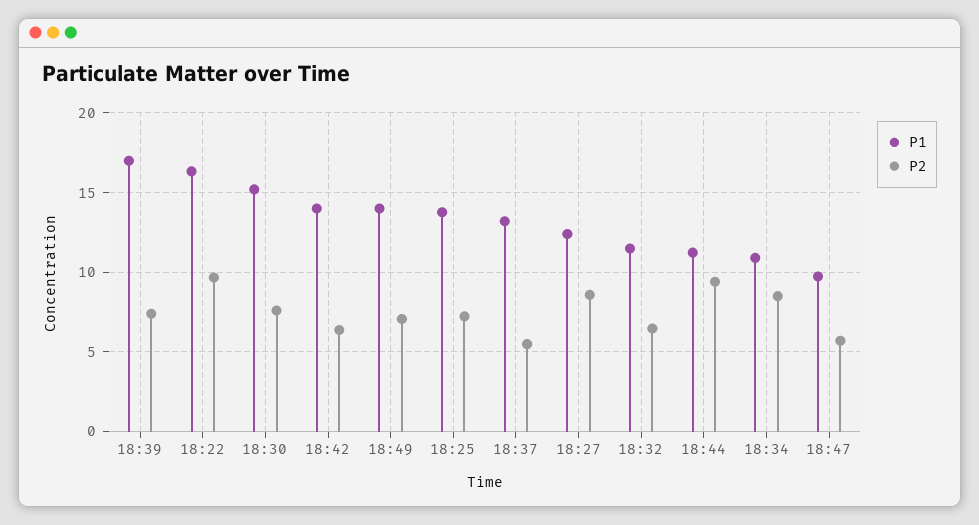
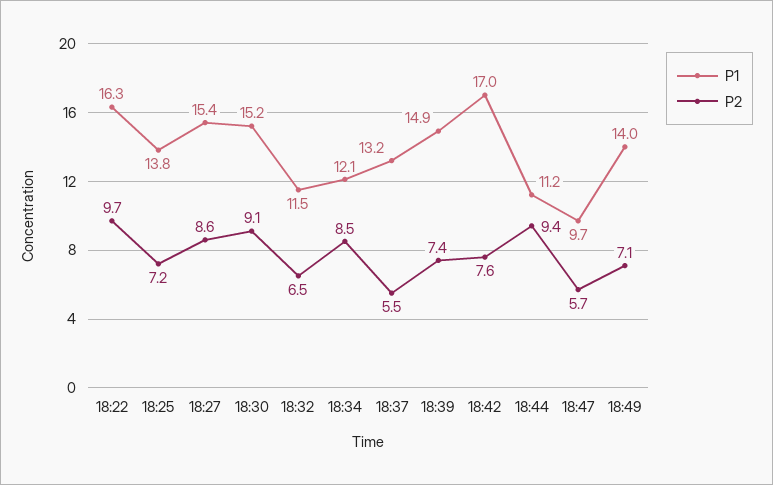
P1, 18:39: 17 -> 14.9
P2, 18:30: 7.5 -> 9.1
P1, 18:42: 14 -> 17
P2, 18:42: 6.5 -> 7.6
P1, 18:27: 12.5 -> 15.4
P1, 18:34: 11 -> 12.1

